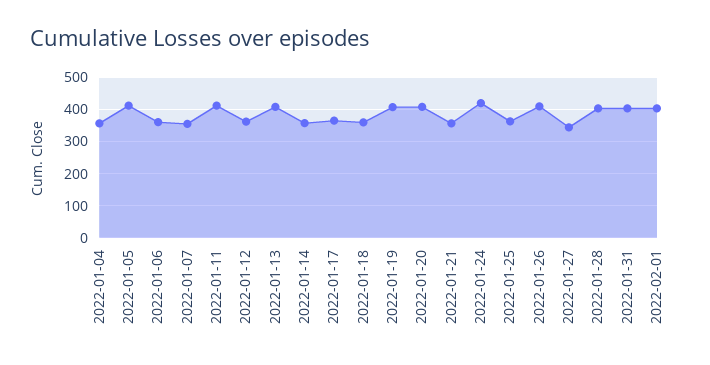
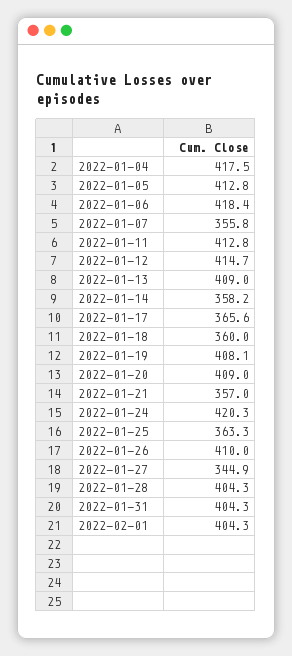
2022-01-04: 360 -> 417.5
2022-01-06: 360 -> 418.4
2022-01-12: 360 -> 414.7

